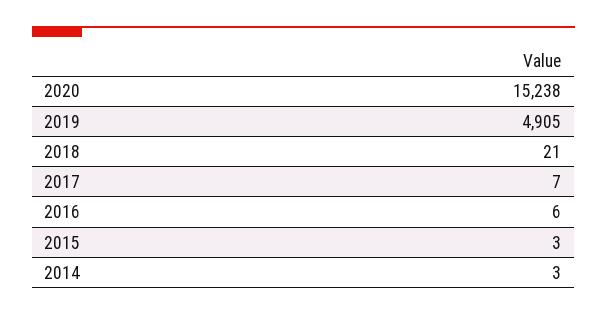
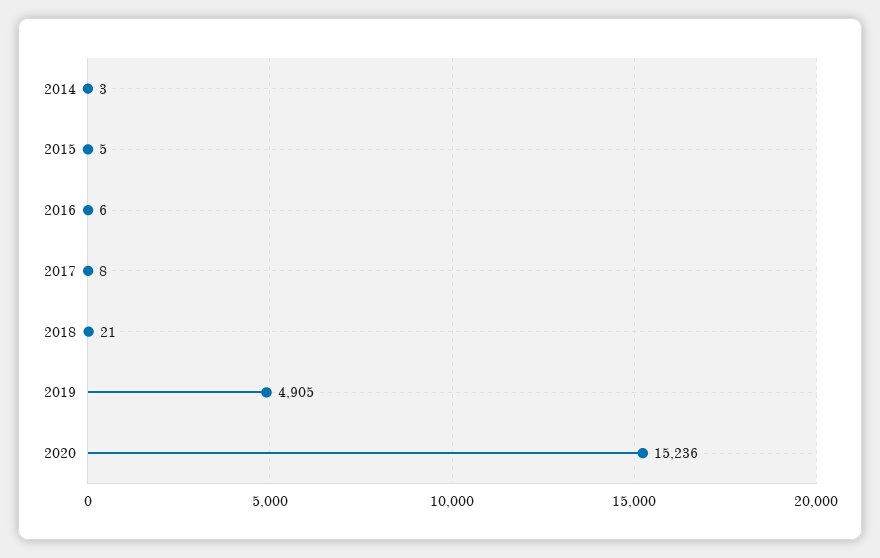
2020: 15238 -> 15236
2017: 7 -> 8
2015: 3 -> 5

